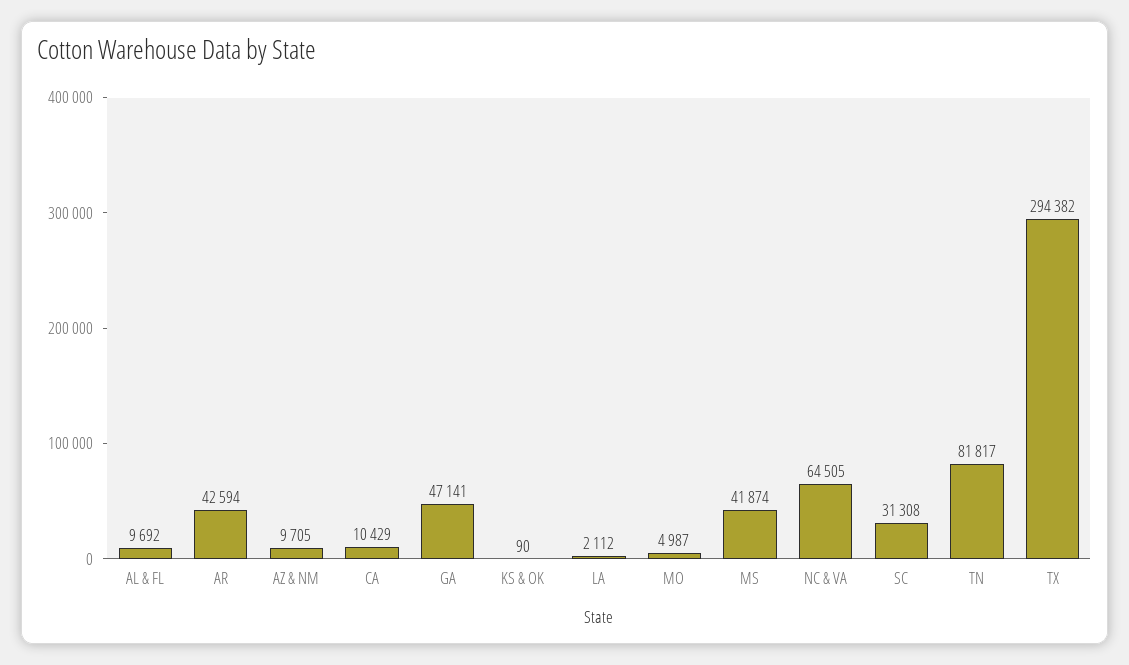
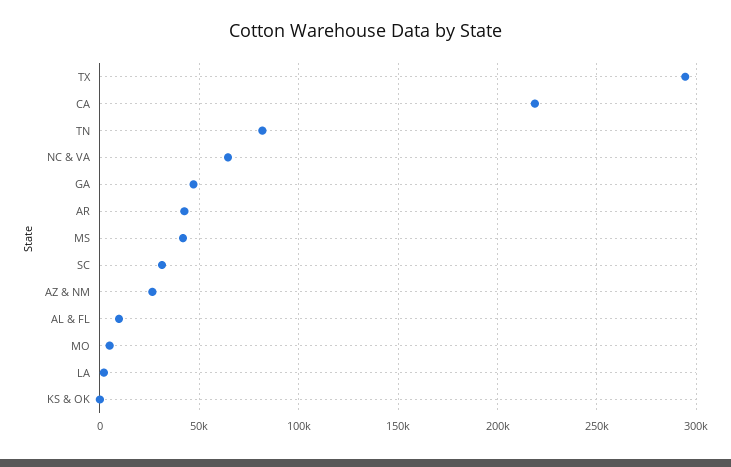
AZ & NM: 9705 -> 25000
CA: 10429 -> 220000

